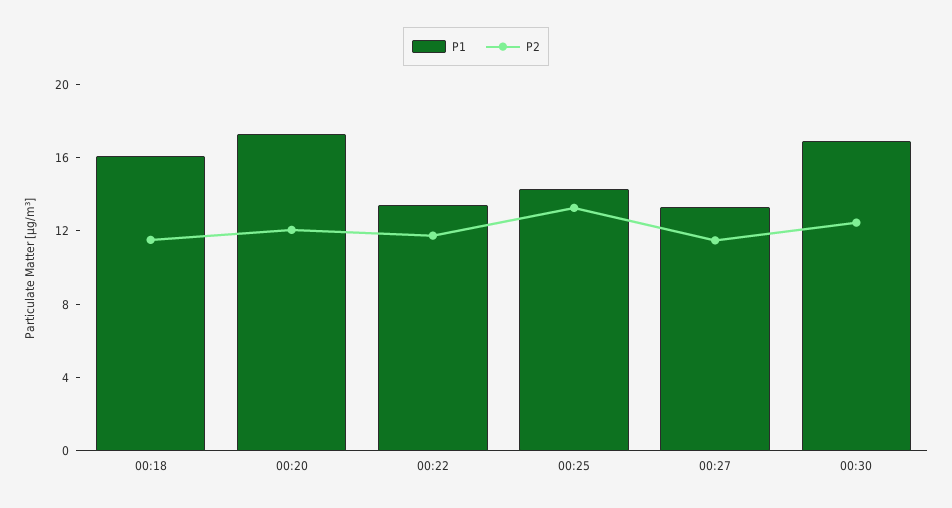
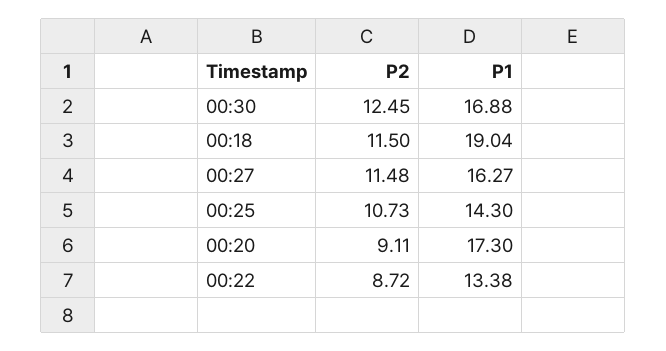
P1, 00:18: 16 -> 19.04
P2, 00:20: 12 -> 9.11
P2, 00:22: 12 -> 8.72
P2, 00:25: 13 -> 10.73
P1, 00:27: 13 -> 16.27

